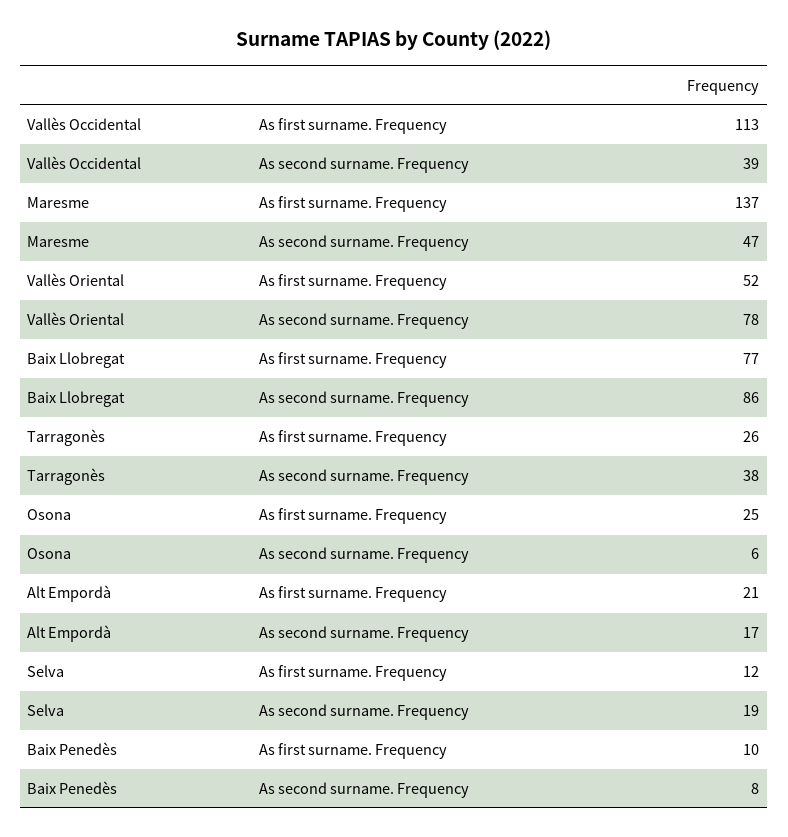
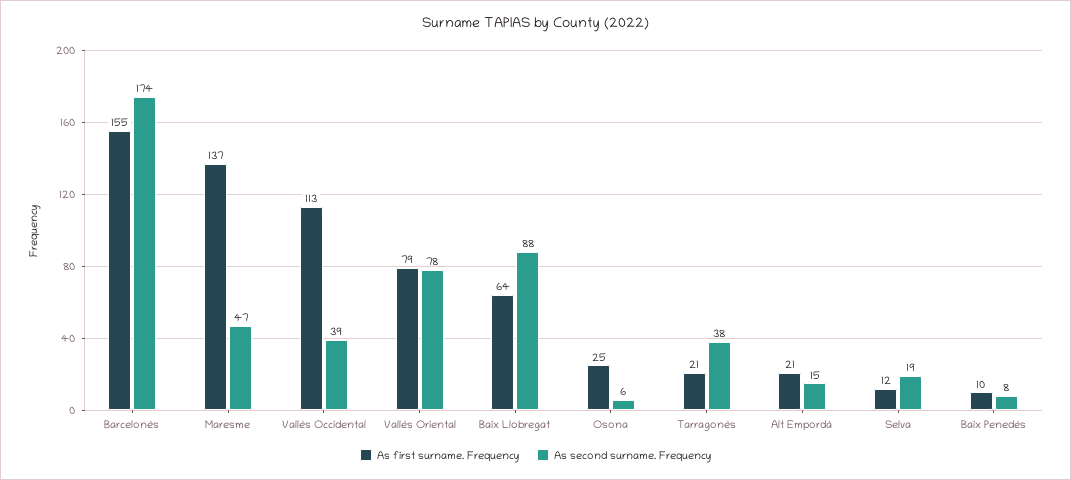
As first surname. Frequency, Vallès Oriental: 52 -> 79
As first surname. Frequency, Baix Llobregat: 77 -> 64
As second surname. Frequency, Baix Llobregat: 86 -> 88
As first surname. Frequency, Tarragonès: 26 -> 21
As second surname. Frequency, Alt Empordà: 17 -> 15
As first surname. Frequency, Barcelonès: none -> 155
As second surname. Frequency, Barcelonès: none -> 174

